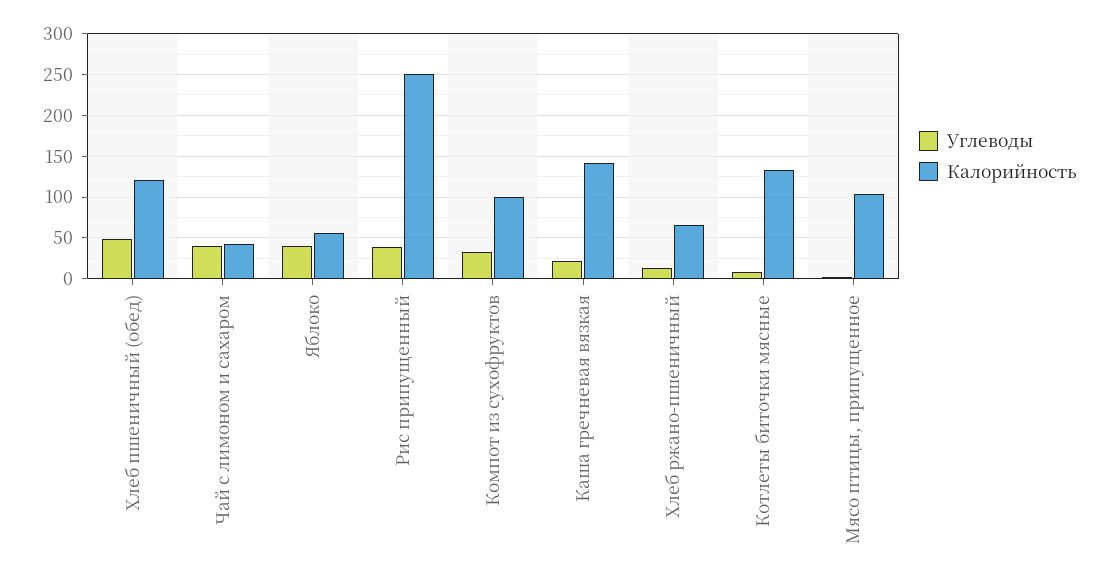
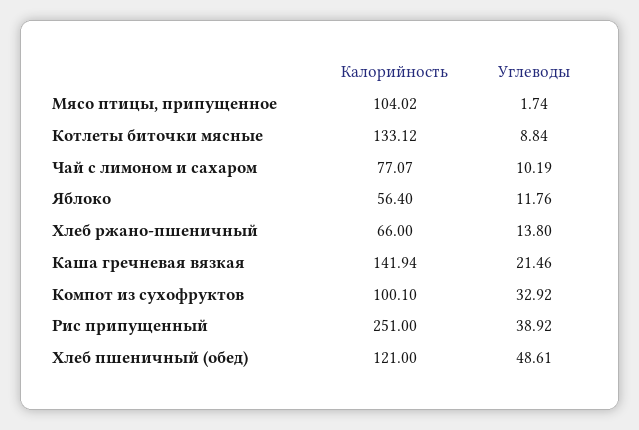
Углеводы, Чай с лимоном и сахаром: 40 -> 10.19
Калорийность, Чай с лимоном и сахаром: 40 -> 77.07
Углеводы, Яблоко: 40 -> 11.76

